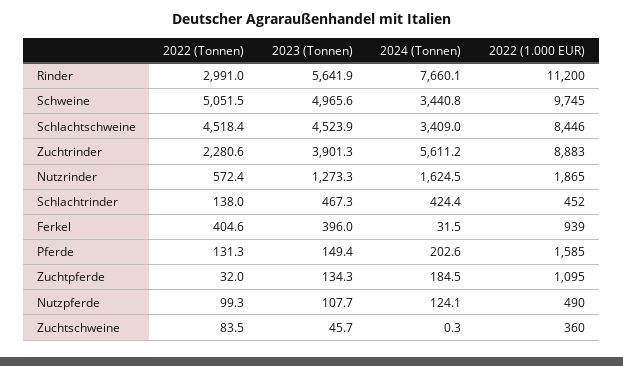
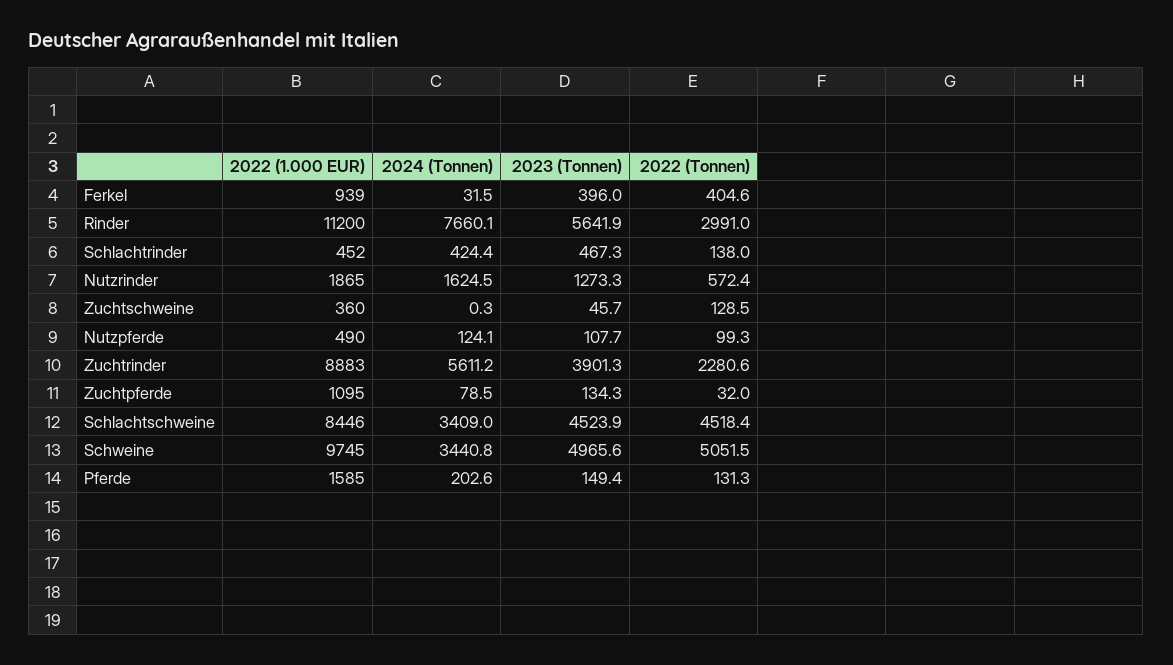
2024 (Tonnen), Zuchtpferde: 184.5 -> 78.5
2022 (Tonnen), Zuchtschweine: 83.5 -> 128.5

